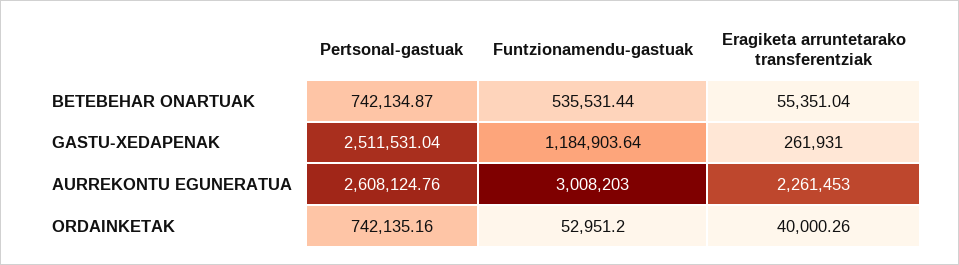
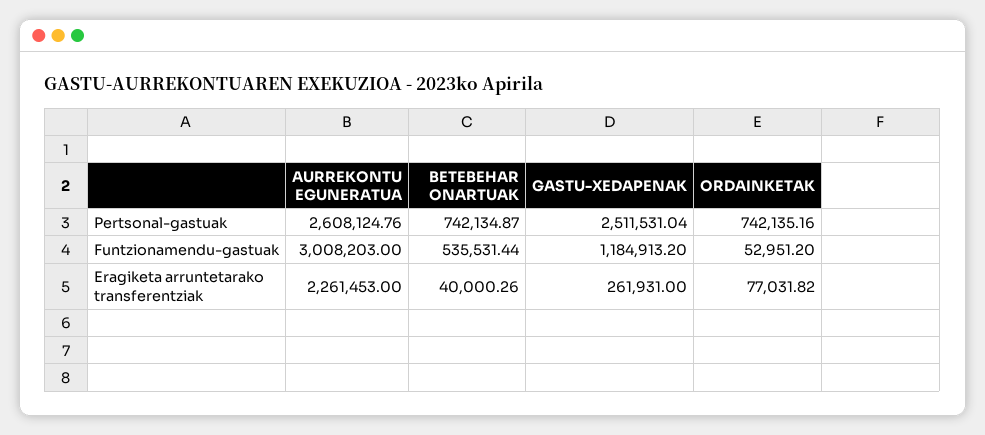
Eragiketa arruntetarako transferentziak, BETEBEHAR ONARTUAK: 55351.04 -> 40000.26
Funtzionamendu-gastuak, GASTU-XEDAPENAK: 1184903.64 -> 1184913.2
Eragiketa arruntetarako transferentziak, ORDAINKETAK: 40000.26 -> 77031.82

